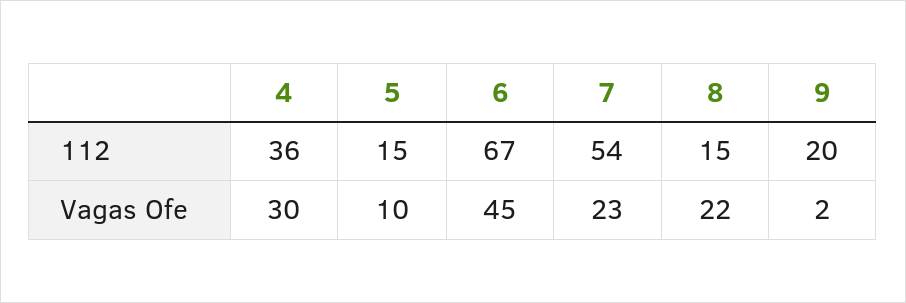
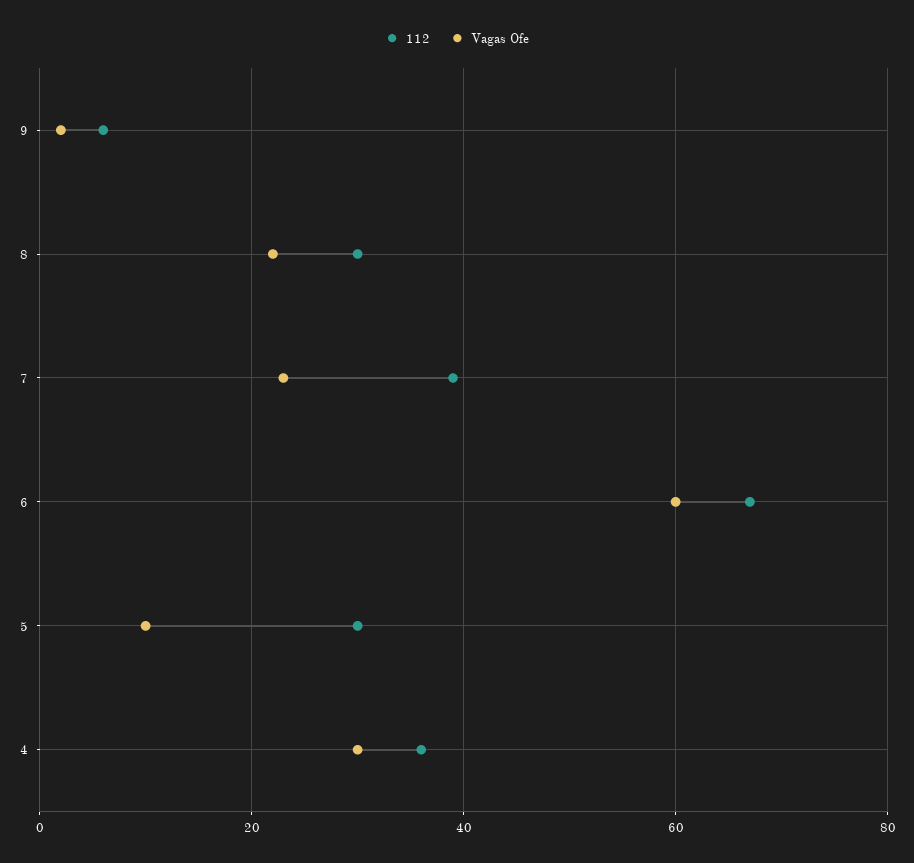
112, 5: 15 -> 30
112, 7: 54 -> 40
112, 8: 15 -> 30
112, 9: 20 -> 5
Vagas Ofe, 6: 45 -> 60

